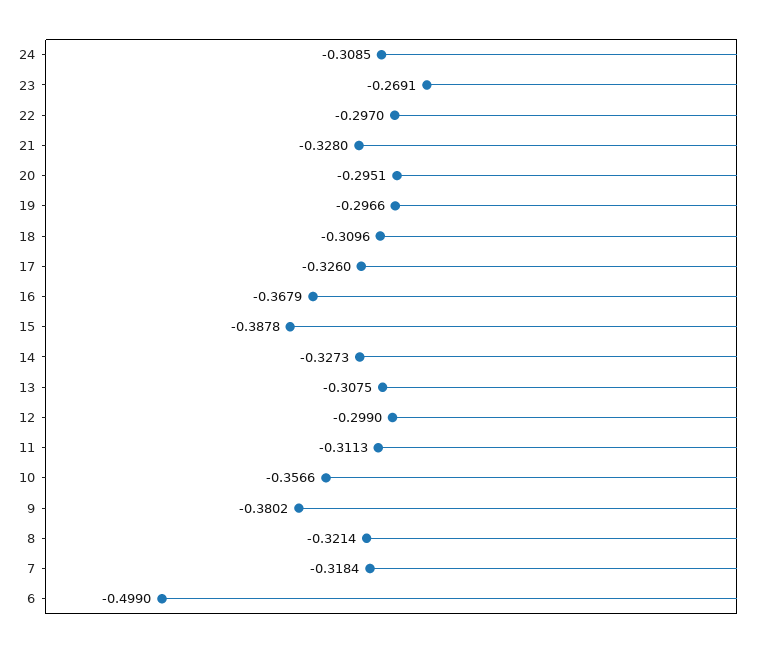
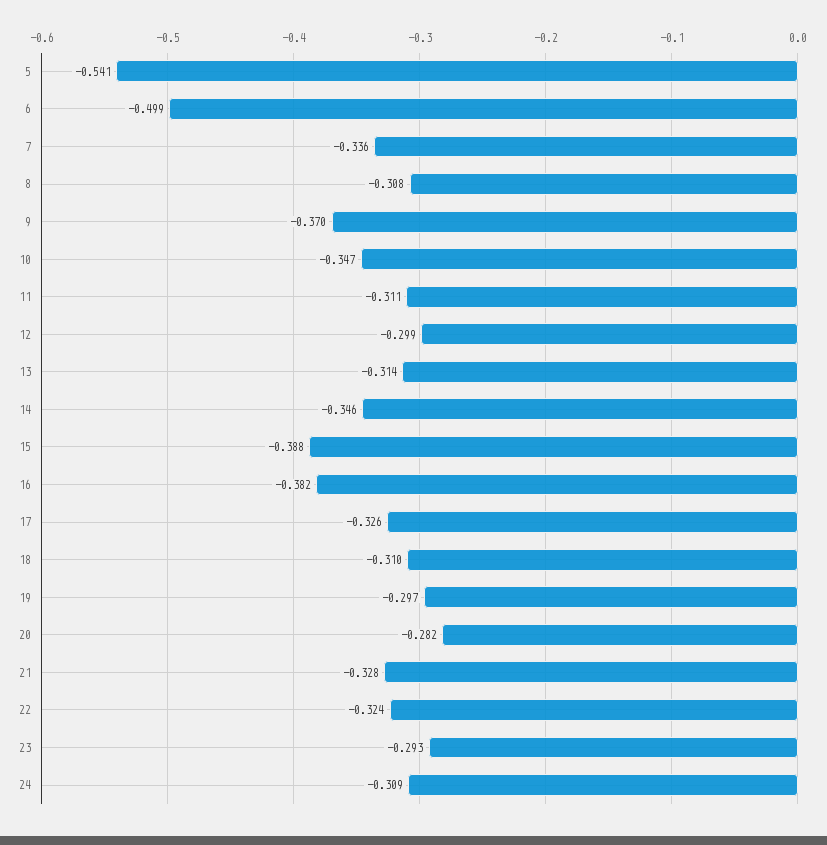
23: -0.2691 -> -0.293
22: -0.297 -> -0.324
20: -0.2951 -> -0.282
16: -0.3679 -> -0.382
14: -0.3273 -> -0.346
13: -0.3075 -> -0.314
10: -0.3566 -> -0.347
9: -0.3802 -> -0.37
8: -0.3214 -> -0.308
7: -0.3184 -> -0.336
5: none -> -0.541

